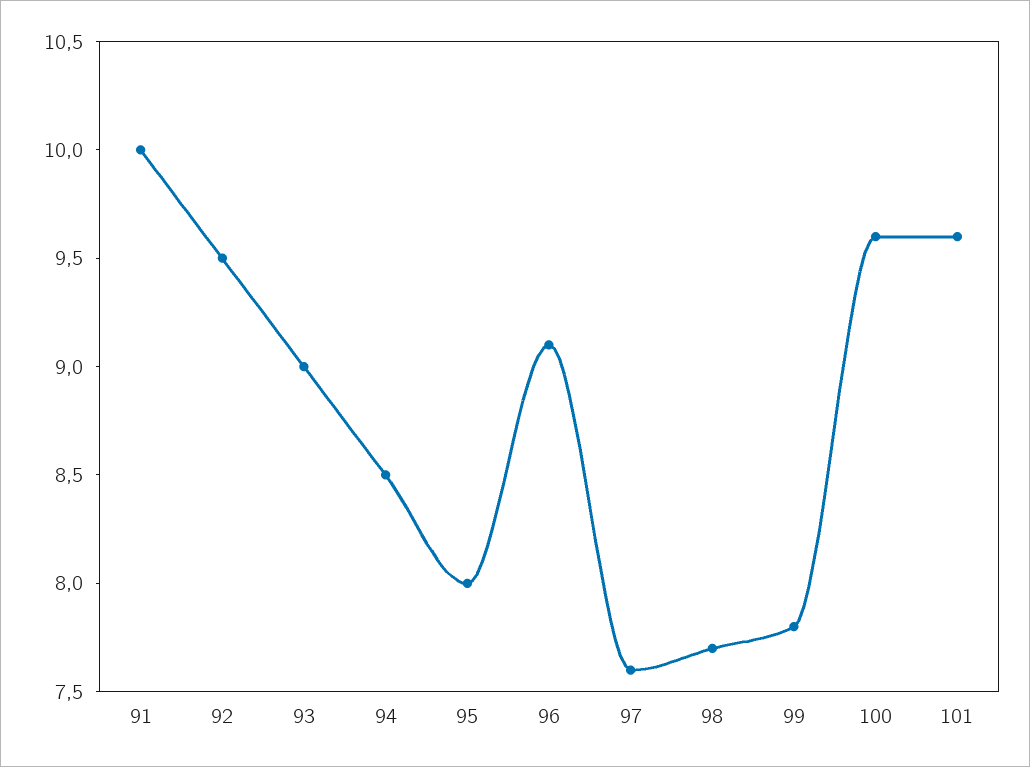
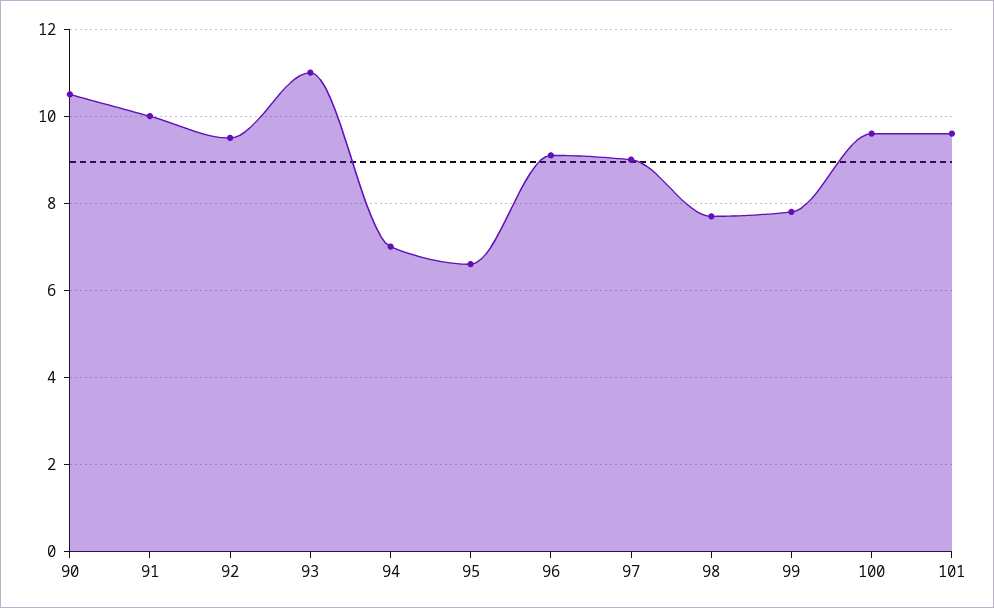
93: 9 -> 11
94: 8.5 -> 7
95: 8 -> 6.5
97: 7.6 -> 9
90: none -> 10.5

